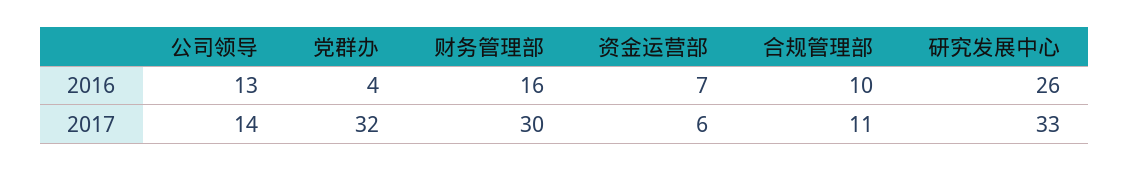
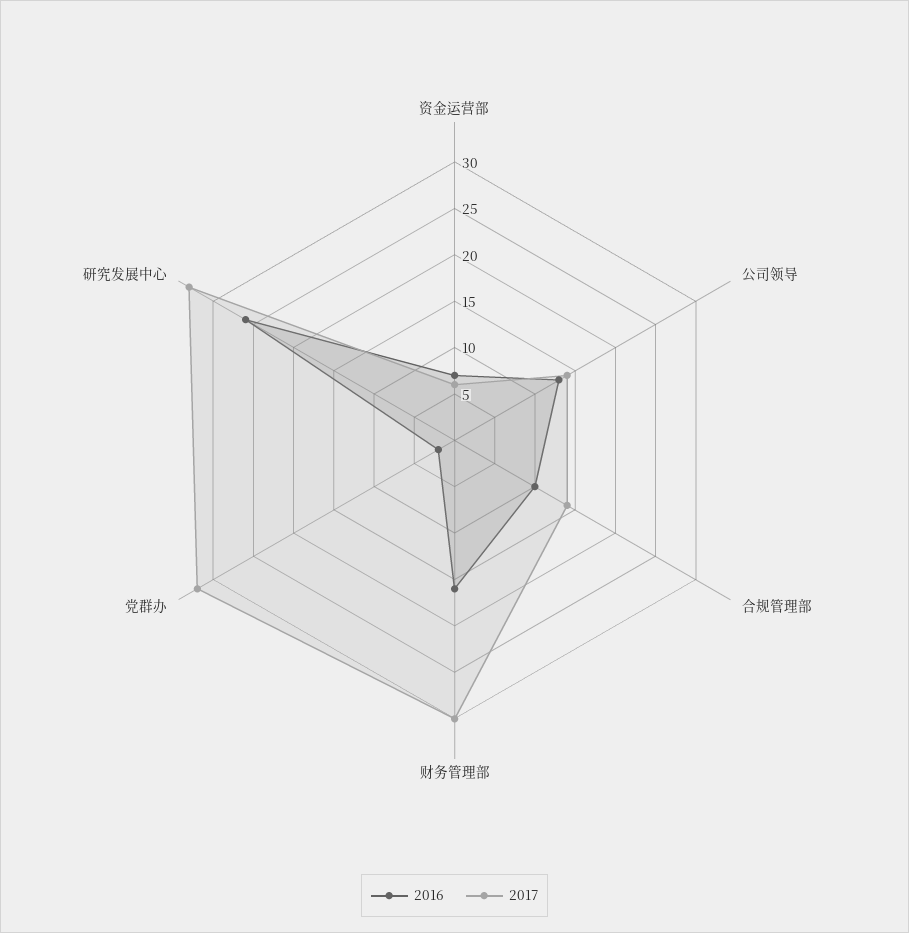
2016, 党群办: 4 -> 2
2017, 合规管理部: 11 -> 14

